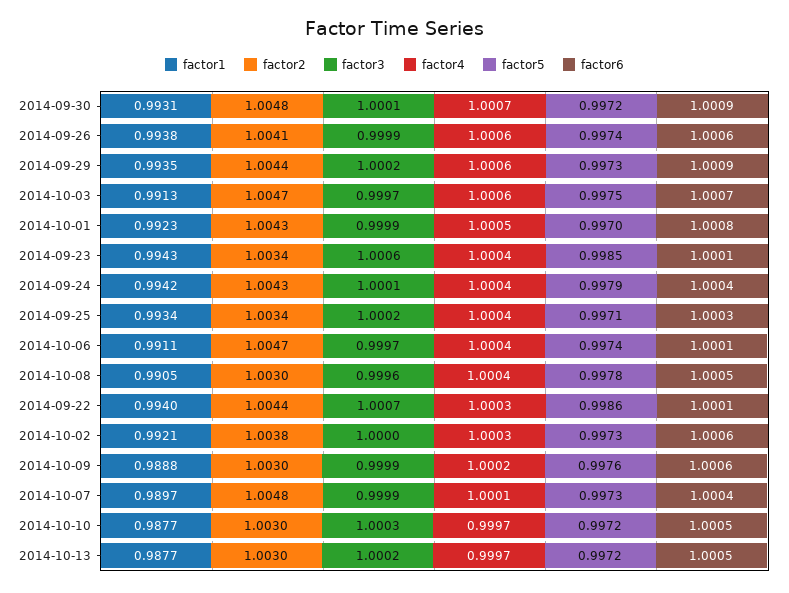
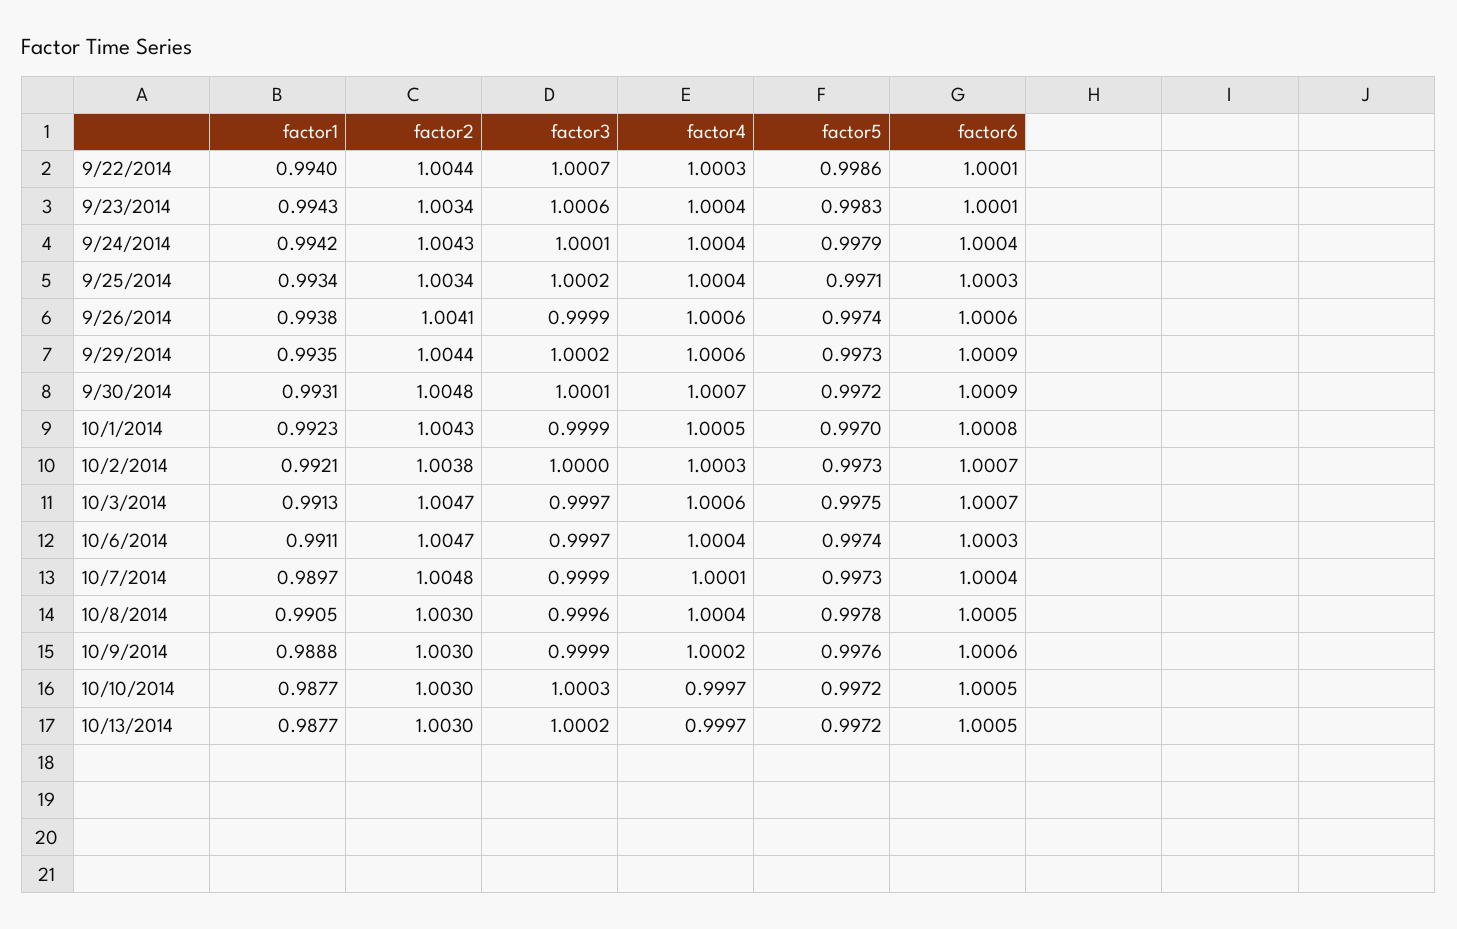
factor5, 2014-09-23: 0.9985 -> 0.9983
factor6, 2014-10-06: 1.0001 -> 1.0003
factor6, 2014-10-02: 1.0006 -> 1.0007

